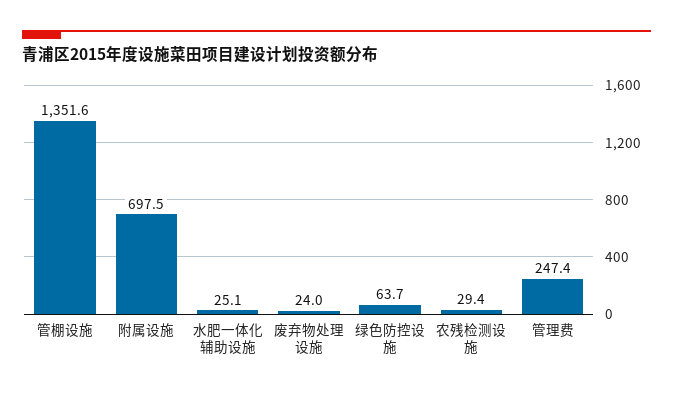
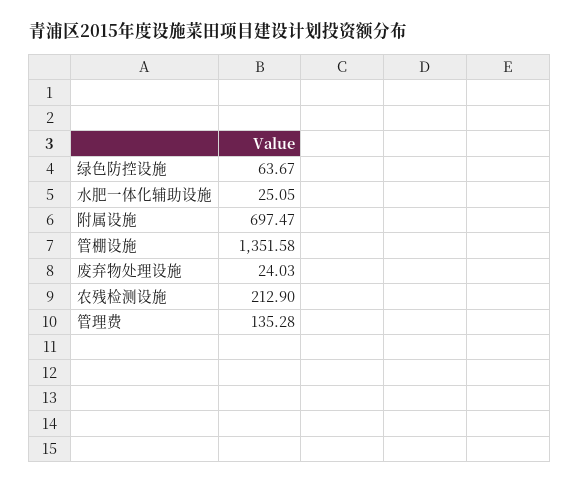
农残检测设施: 29.4 -> 212.9
管理费: 247.4 -> 135.28

